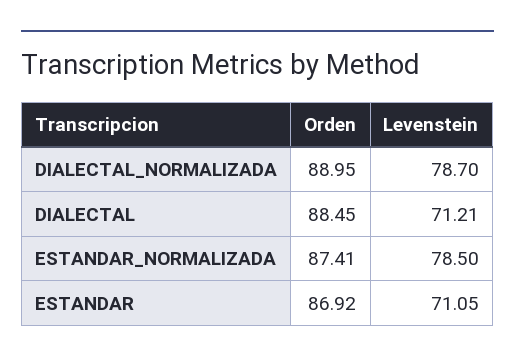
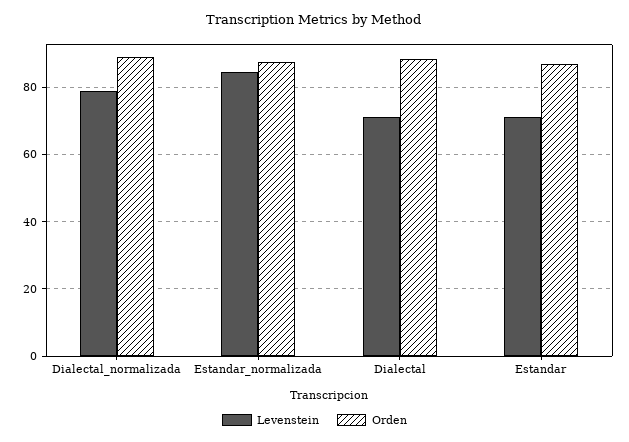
Levenstein, ESTANDAR_NORMALIZADA: 78.5 -> 84

